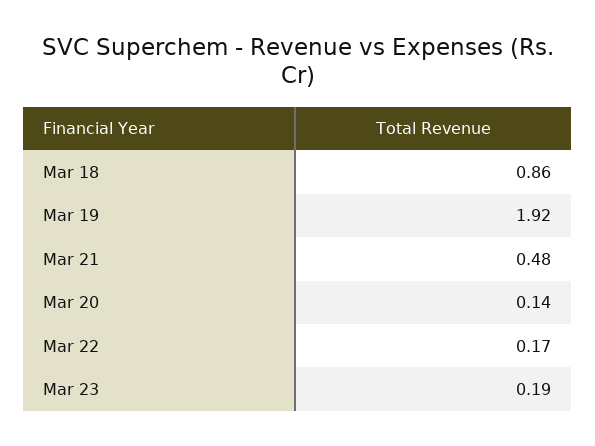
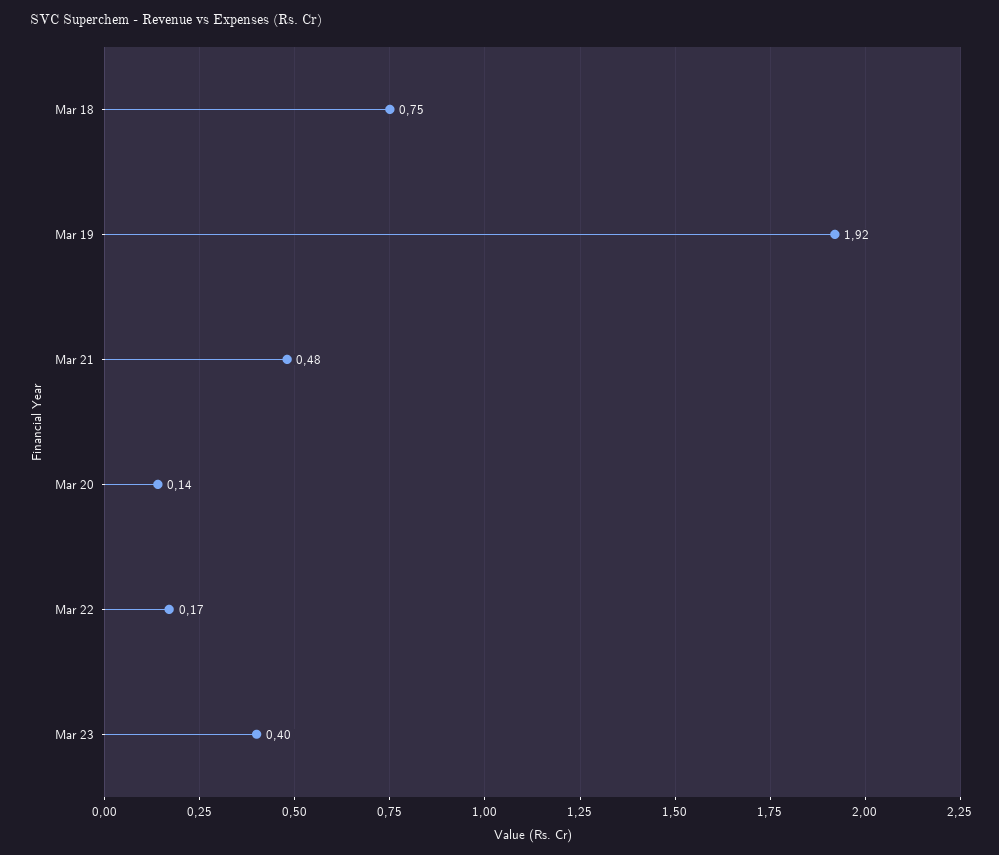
Mar 18: 0.86 -> 0.75
Mar 23: 0.19 -> 0.4

